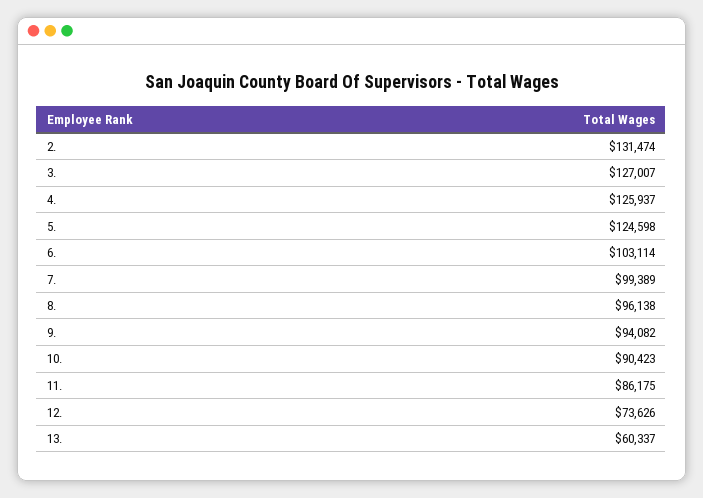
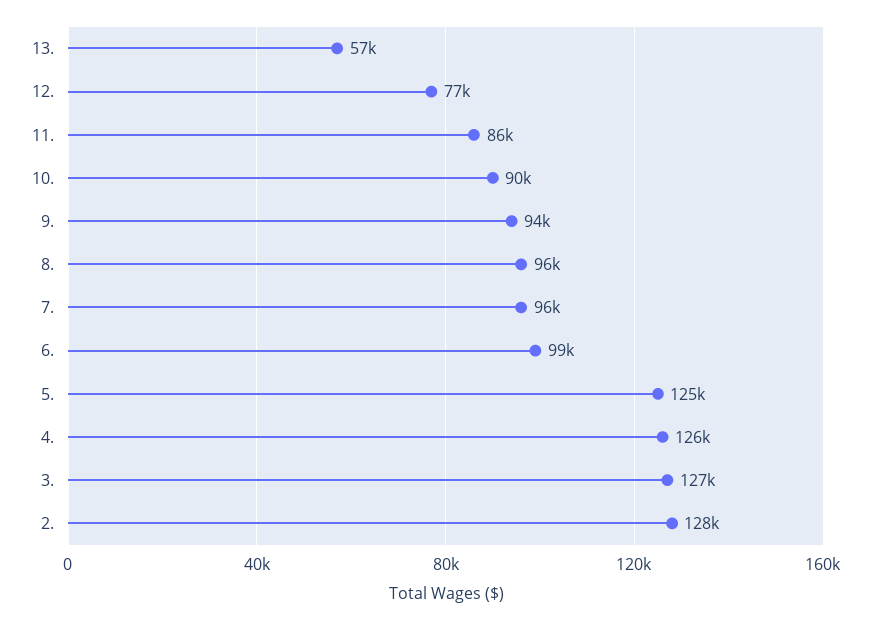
2.: 131474 -> 128000
6.: 103114 -> 99000
7.: 99389 -> 96000
12.: 73626 -> 77000
13.: 60337 -> 57000

